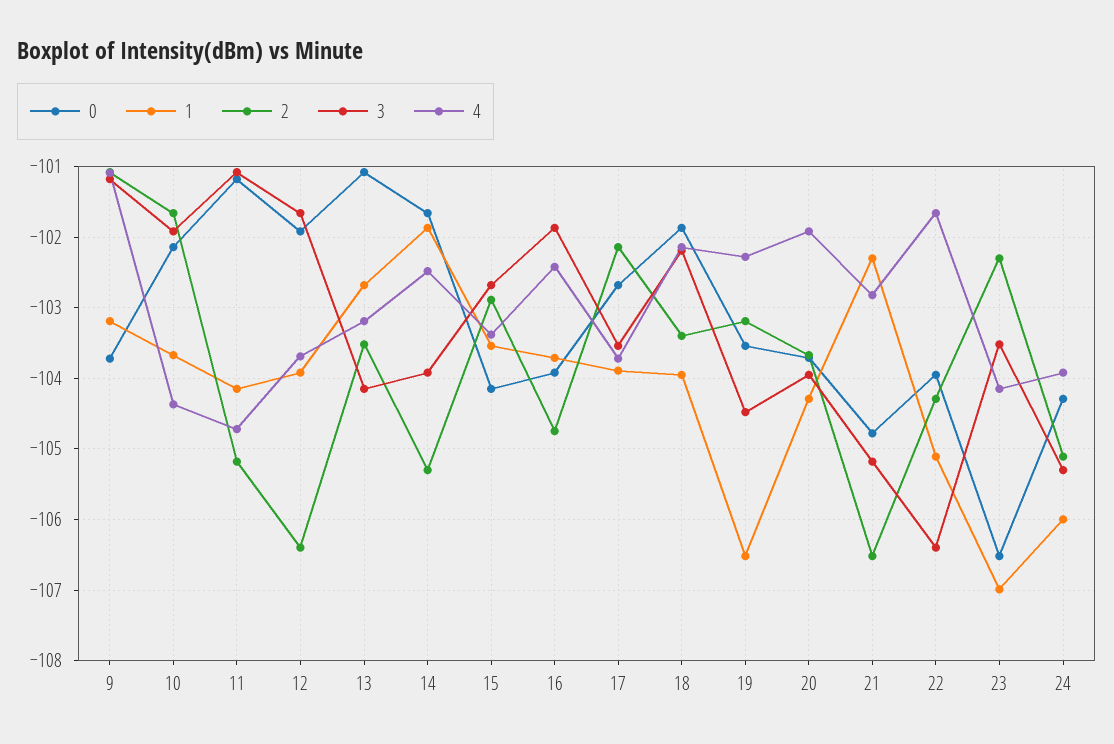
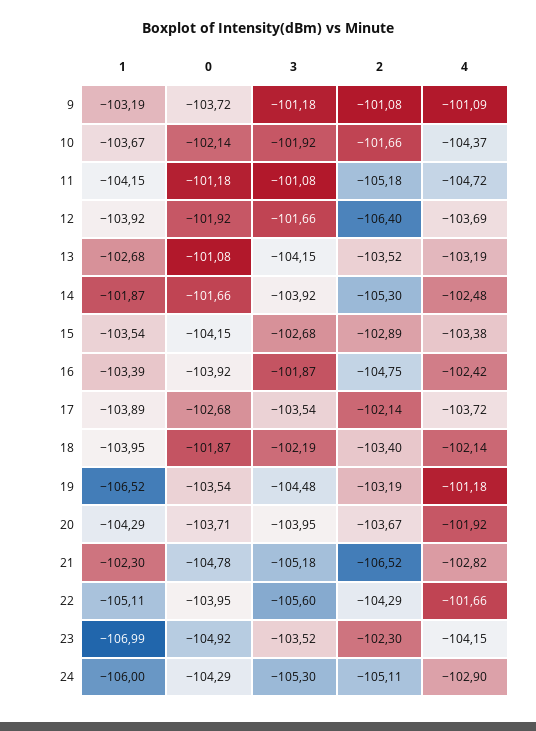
1, 16: -103.7 -> -103.39
4, 19: -102.3 -> -101.18
3, 22: -106.4 -> -105.6
0, 23: -106.5 -> -104.92
4, 24: -103.9 -> -102.9

